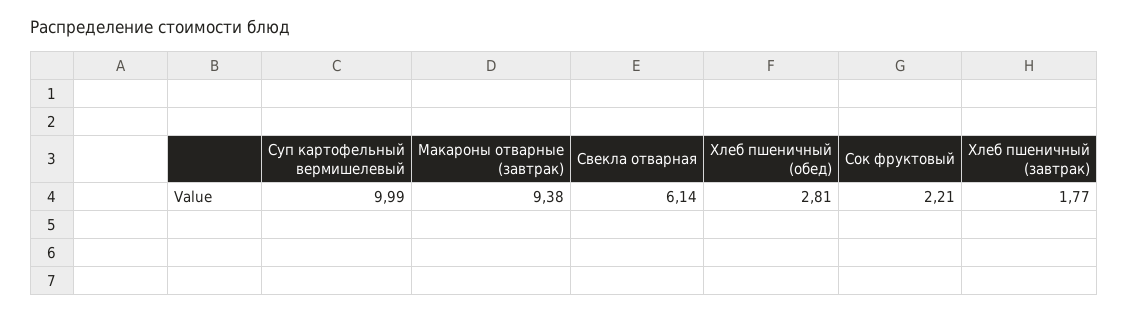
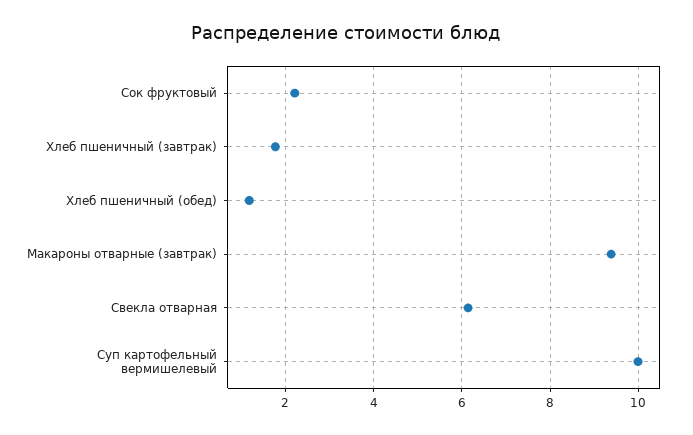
Хлеб пшеничный (обед): 2.81 -> 1.2

